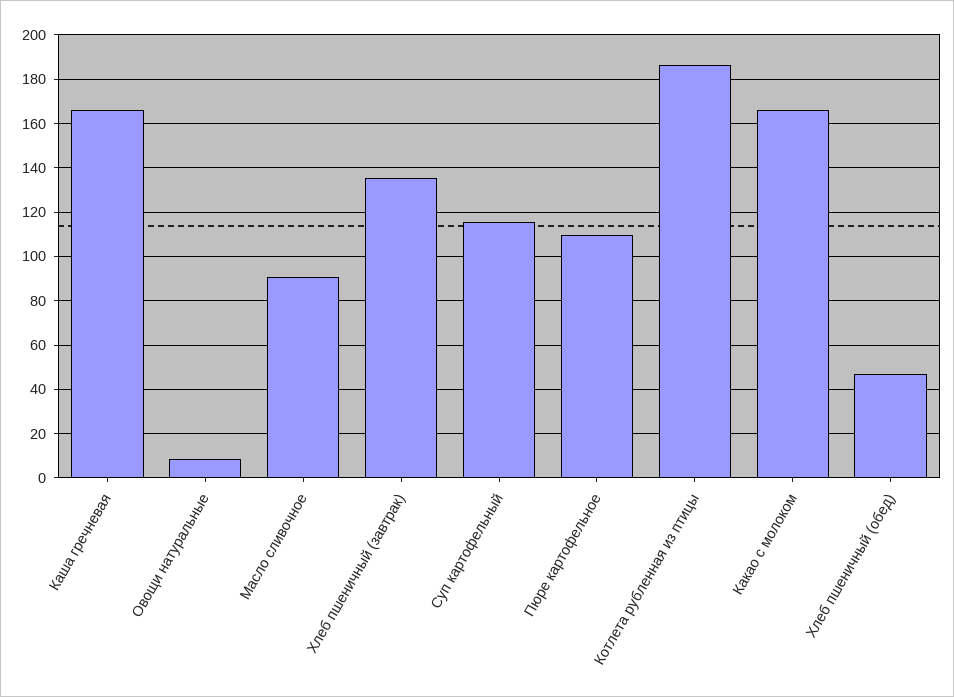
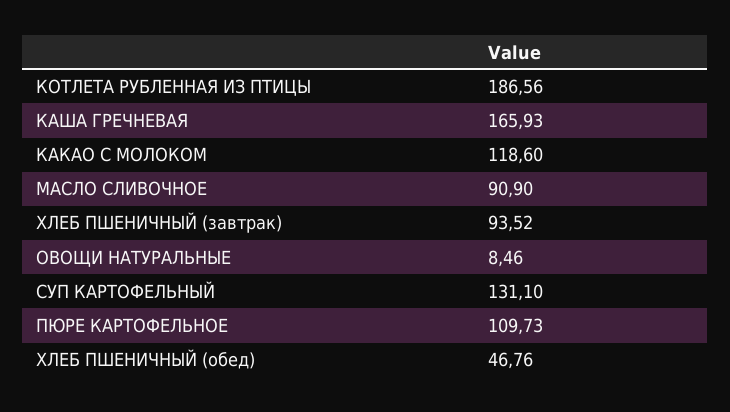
Хлеб пшеничный (завтрак): 135 -> 93.52
Суп картофельный: 115 -> 131.1
Какао с молоком: 165 -> 118.6

